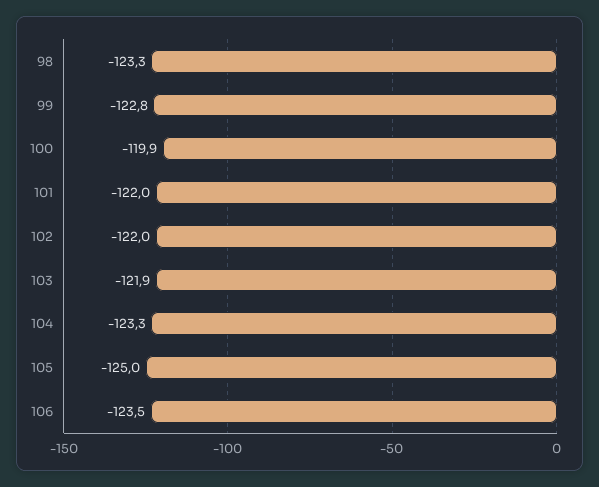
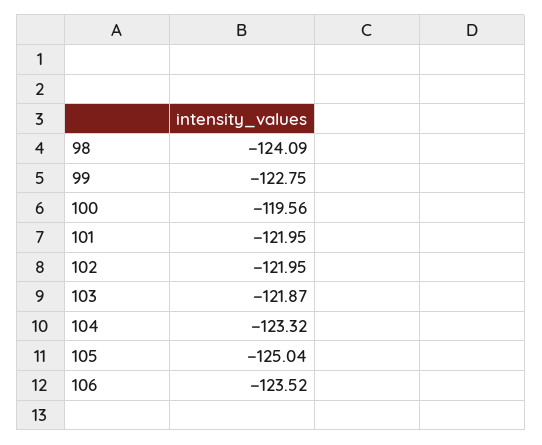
98: -123.3 -> -124.09
100: -119.9 -> -119.56

